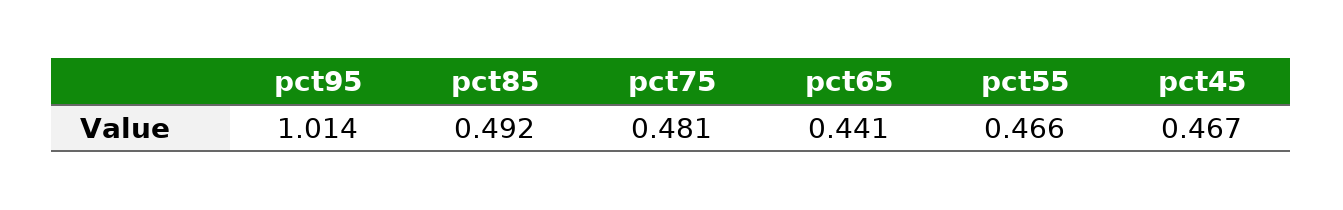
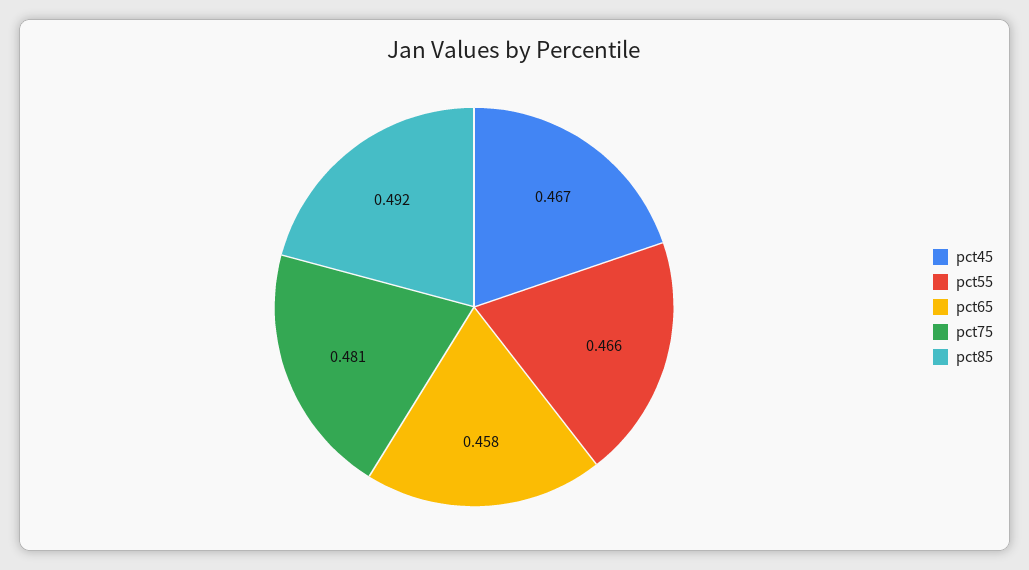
pct95: 1.014 -> none
pct65: 0.441 -> 0.458

